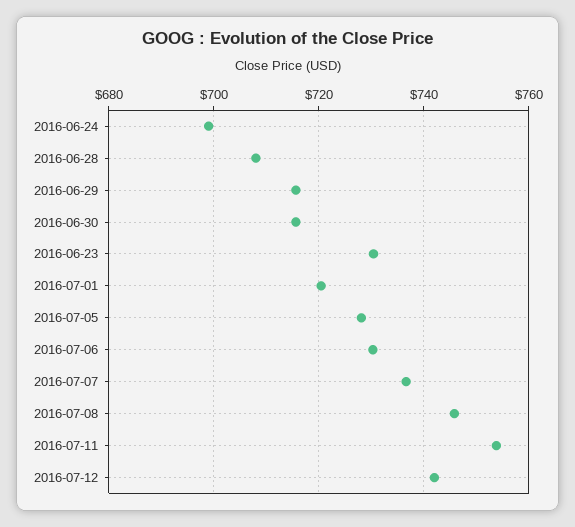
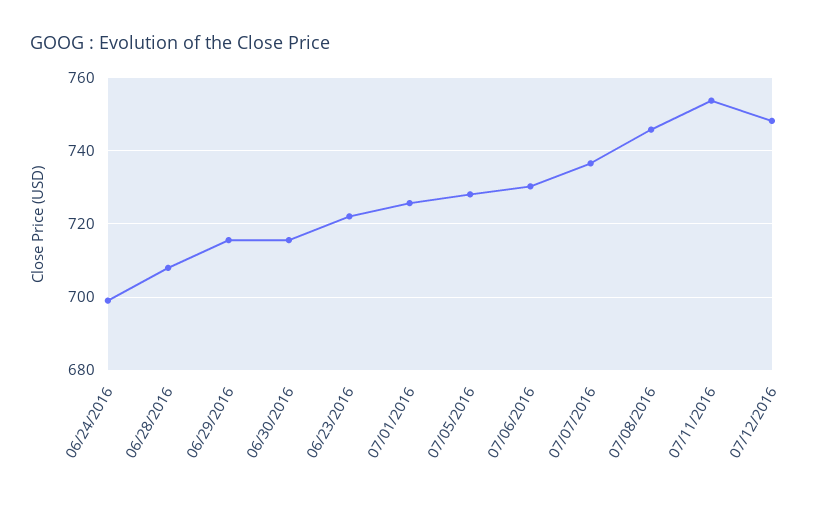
2016-06-23: 730 -> 722
2016-07-01: 720 -> 726
2016-07-12: 742 -> 748

